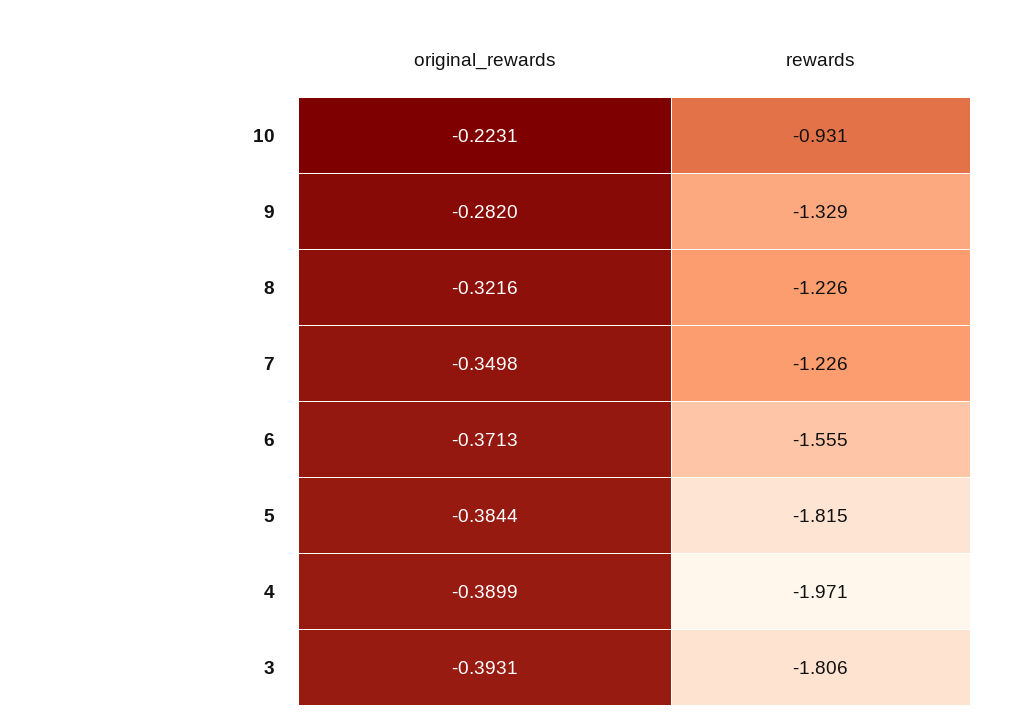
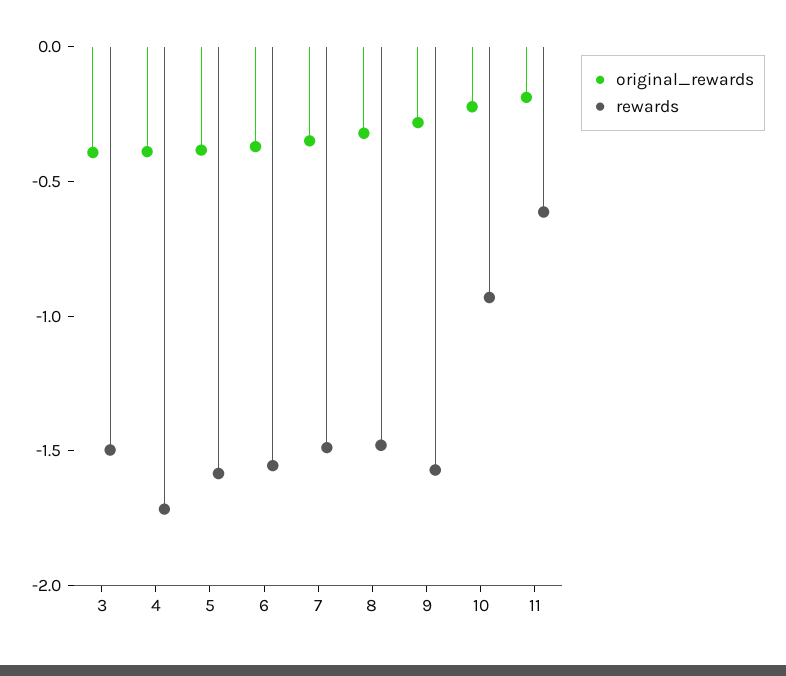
rewards, 9: -1.329 -> -1.6
rewards, 8: -1.226 -> -1.5
rewards, 7: -1.226 -> -1.5
rewards, 5: -1.815 -> -1.6
rewards, 4: -1.971 -> -1.7
rewards, 3: -1.806 -> -1.5
original_rewards, 11: none -> -0.2
rewards, 11: none -> -0.6

